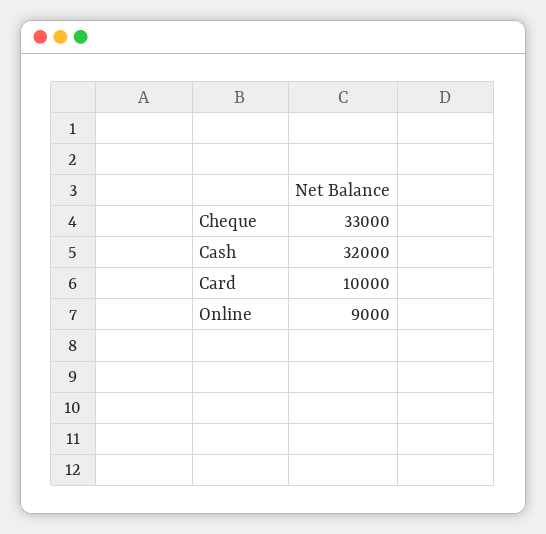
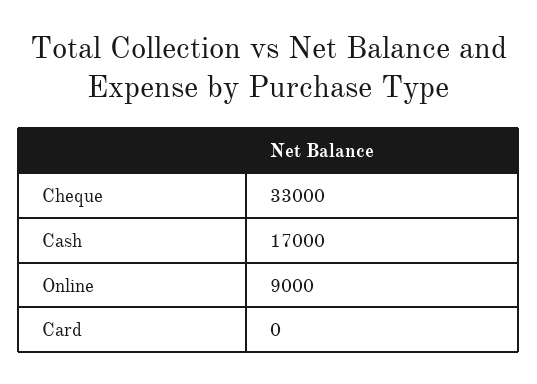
Cash: 32000 -> 17000
Card: 10000 -> 0

